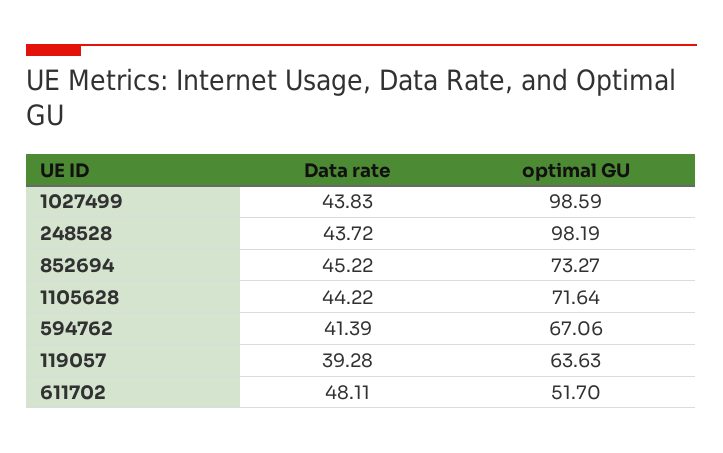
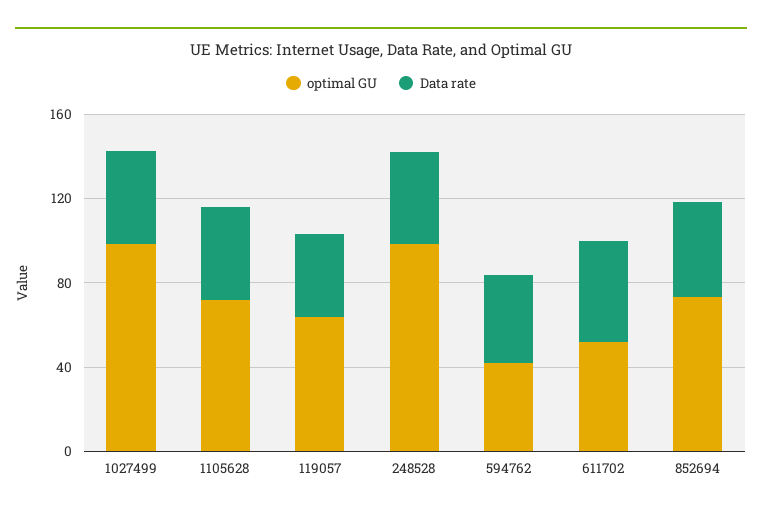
optimal GU, 594762: 67.06 -> 40

